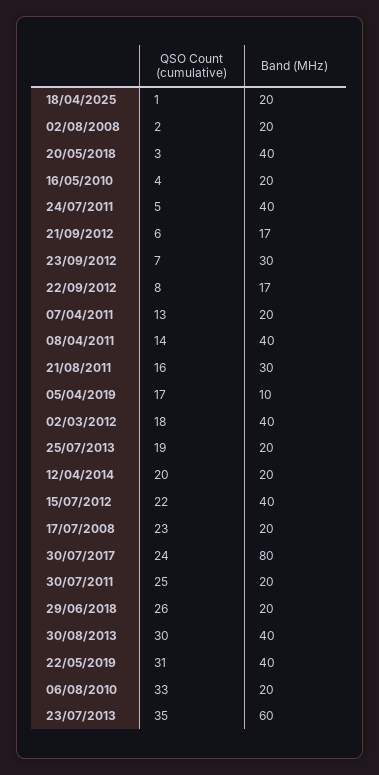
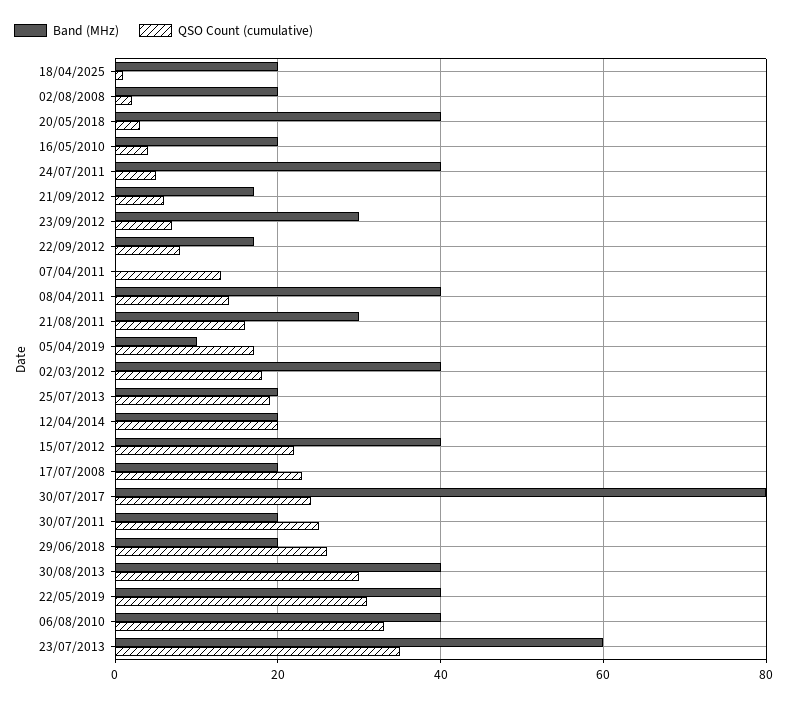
Band (MHz), 07/04/2011: 20 -> 0
Band (MHz), 06/08/2010: 20 -> 40

